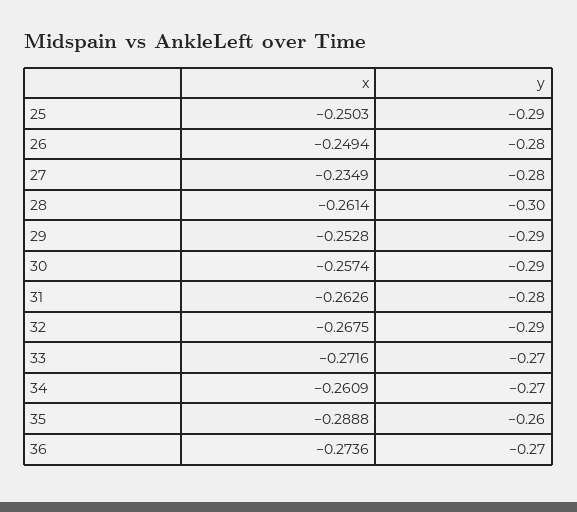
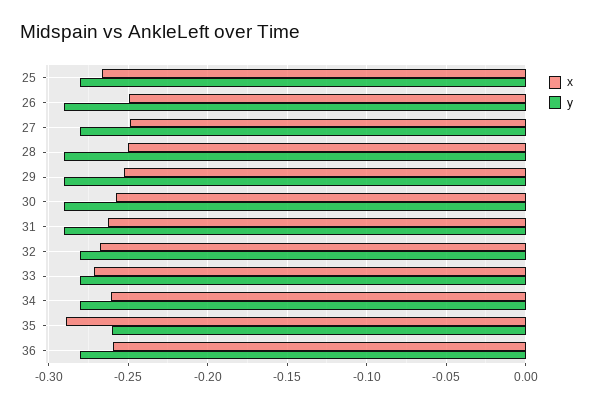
x, 25: -0.2503 -> -0.265
y, 25: -0.29 -> -0.28
y, 26: -0.28 -> -0.29
x, 27: -0.2349 -> -0.25
x, 28: -0.2614 -> -0.25
y, 28: -0.3 -> -0.29
y, 31: -0.28 -> -0.29
y, 32: -0.29 -> -0.28
y, 33: -0.27 -> -0.28
y, 34: -0.27 -> -0.28
x, 36: -0.2736 -> -0.26
y, 36: -0.27 -> -0.28

